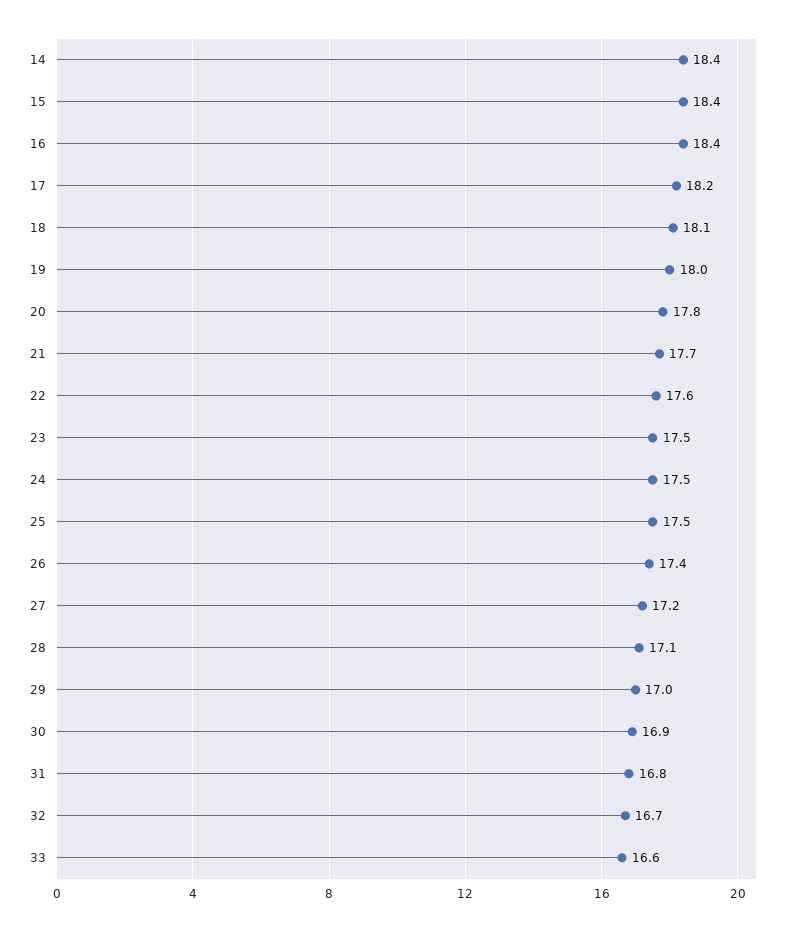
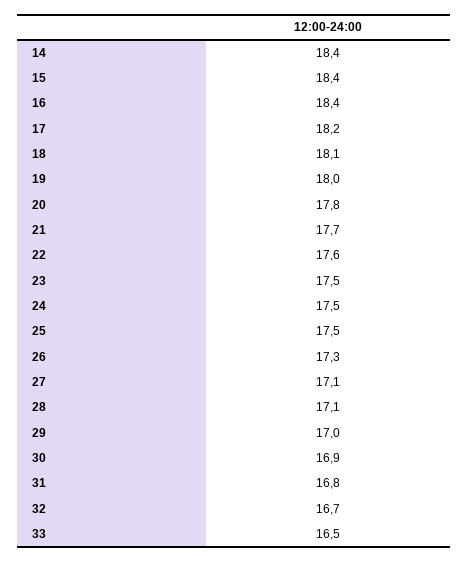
26: 17.4 -> 17.3
27: 17.2 -> 17.1
33: 16.6 -> 16.5

